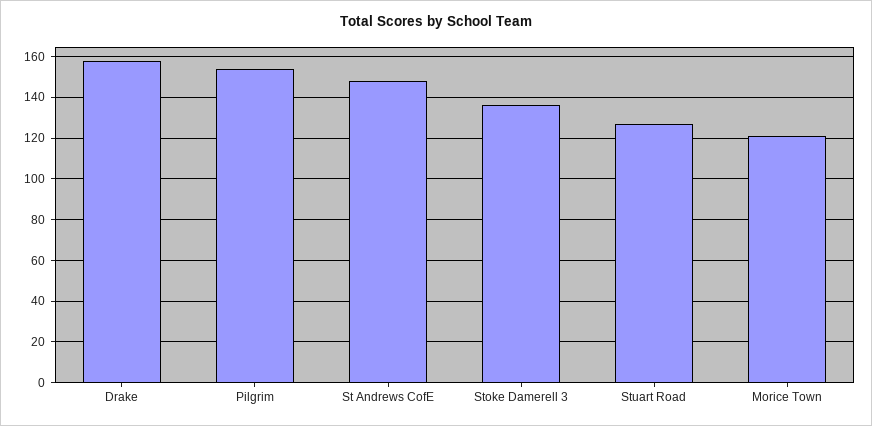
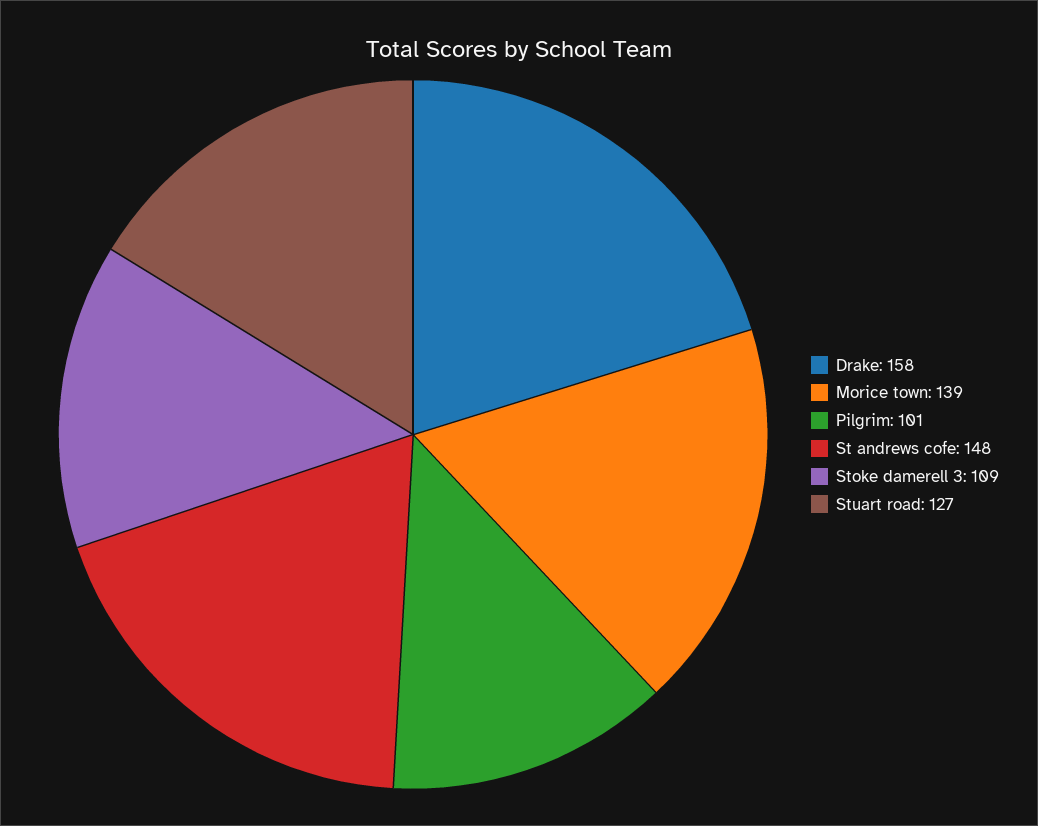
Pilgrim: 155 -> 101
Stoke Damerell 3: 135 -> 109
Morice Town: 120 -> 139

